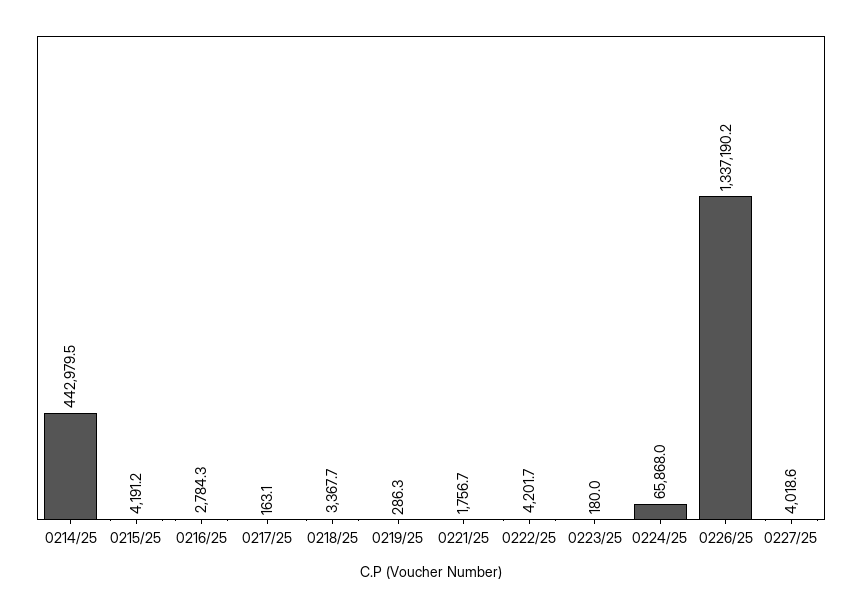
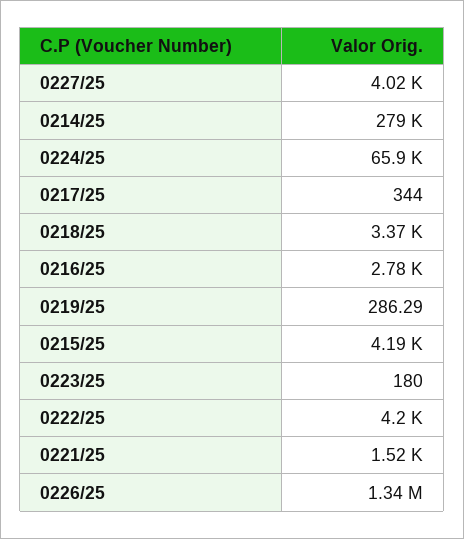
0214/25: 442979.5 -> 279000
0217/25: 163.1 -> 344
0221/25: 1756.7 -> 1520

